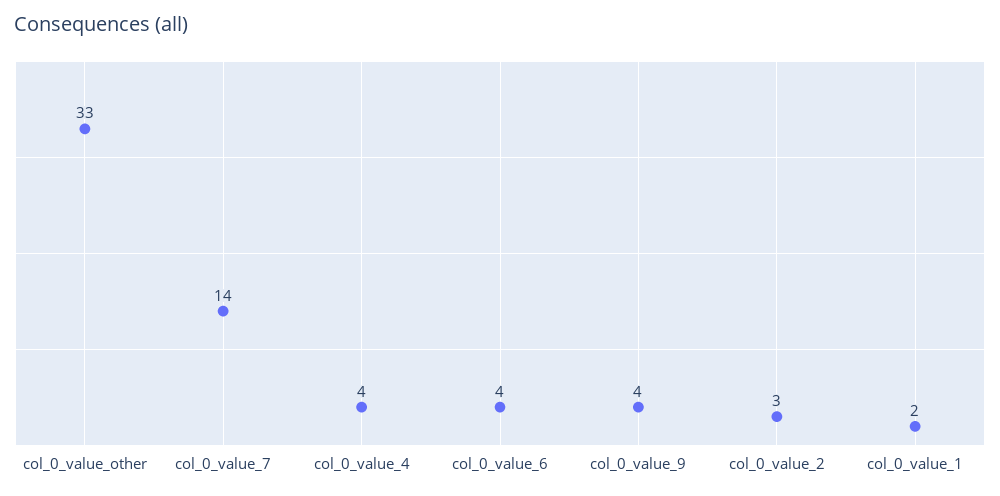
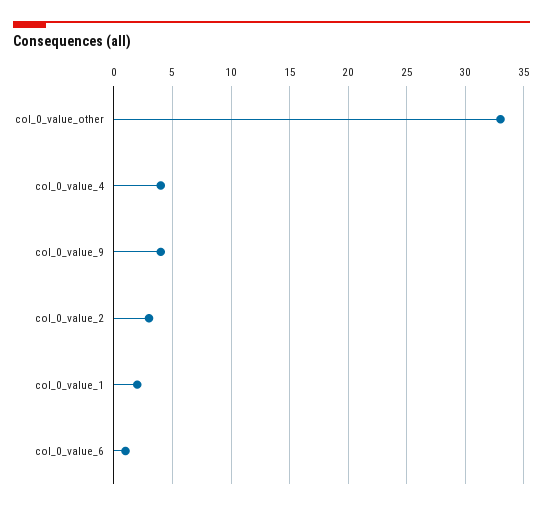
col_0_value_7: 14 -> none
col_0_value_6: 4 -> 1

